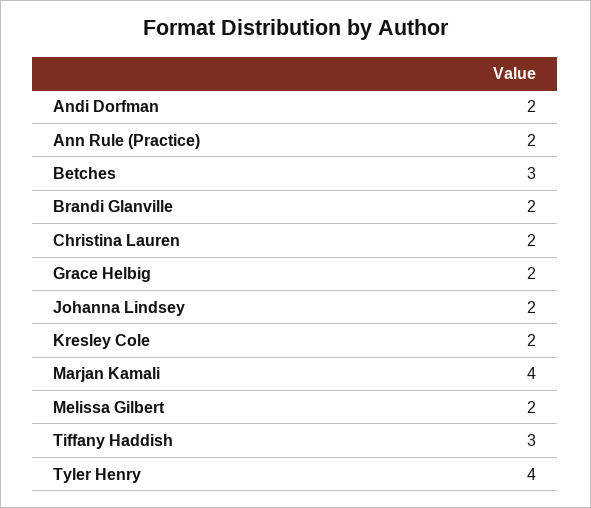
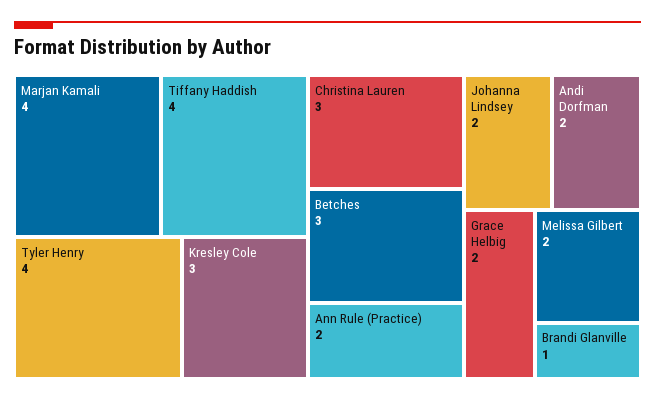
Brandi Glanville: 2 -> 1
Christina Lauren: 2 -> 3
Kresley Cole: 2 -> 3
Tiffany Haddish: 3 -> 4

